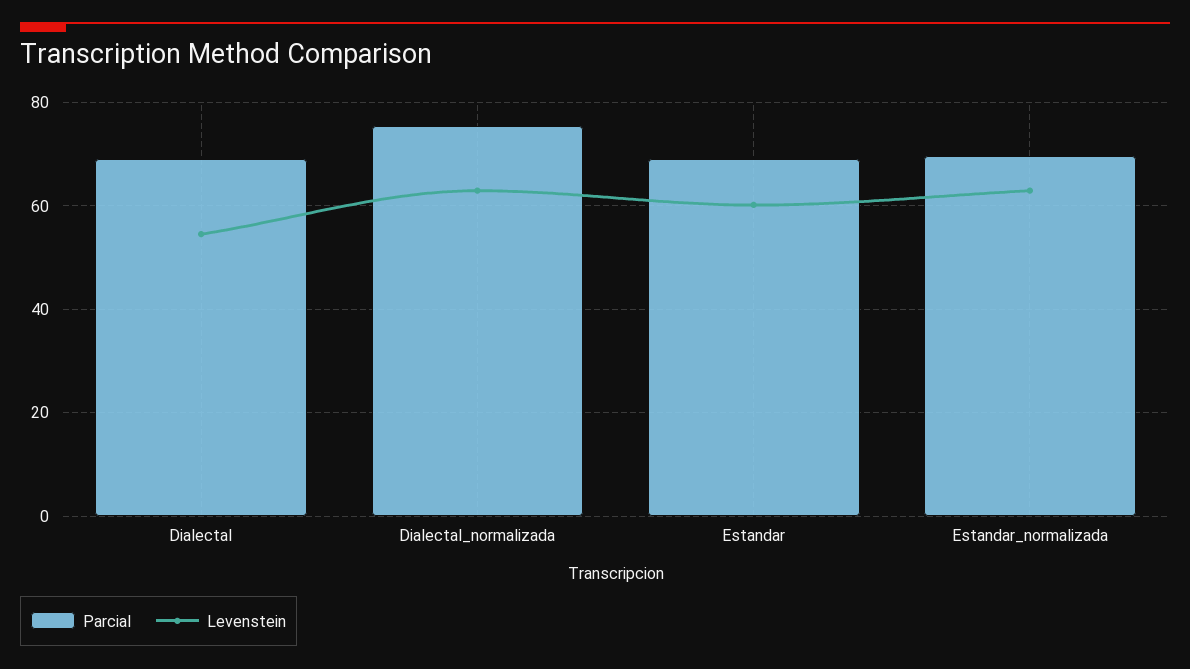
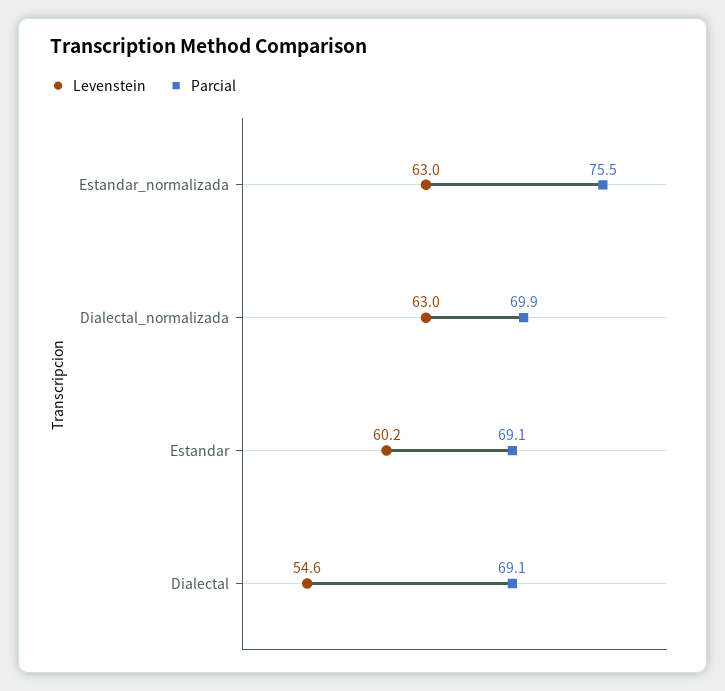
Parcial, Dialectal_normalizada: 76 -> 69.9
Parcial, Estandar_normalizada: 70 -> 75.5

